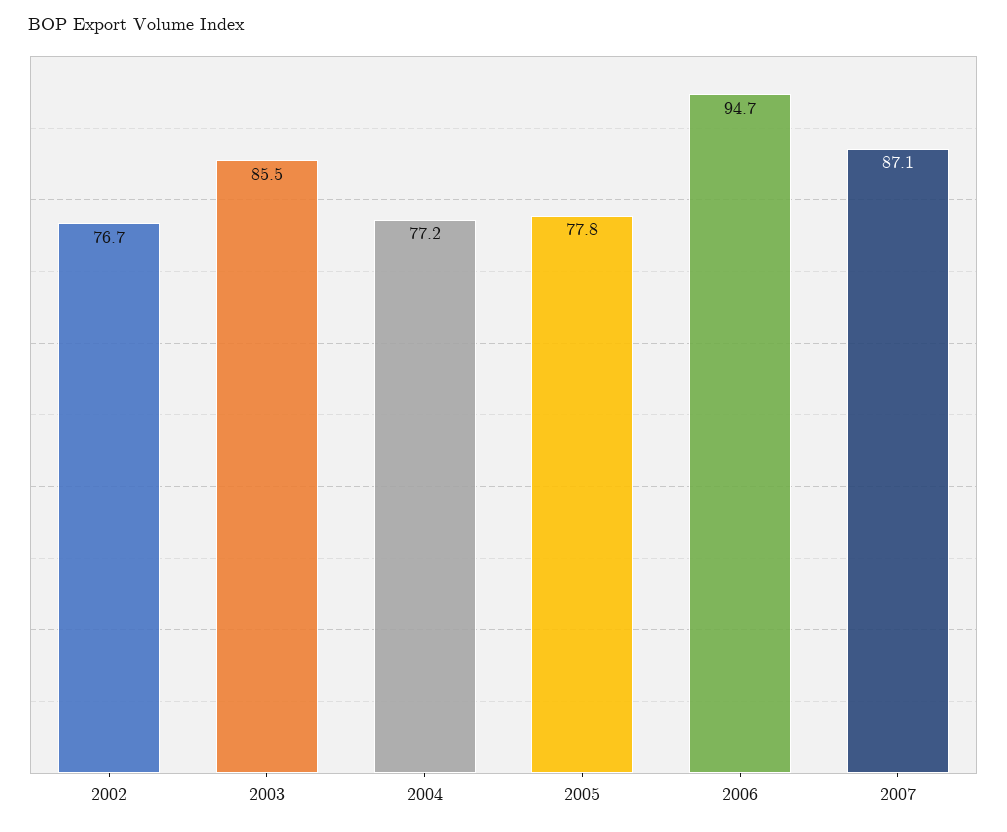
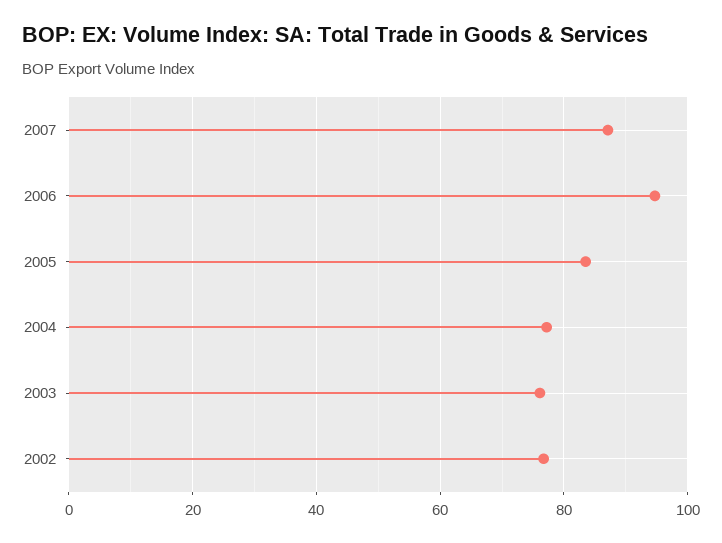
2003: 85.5 -> 76
2005: 77.8 -> 84

